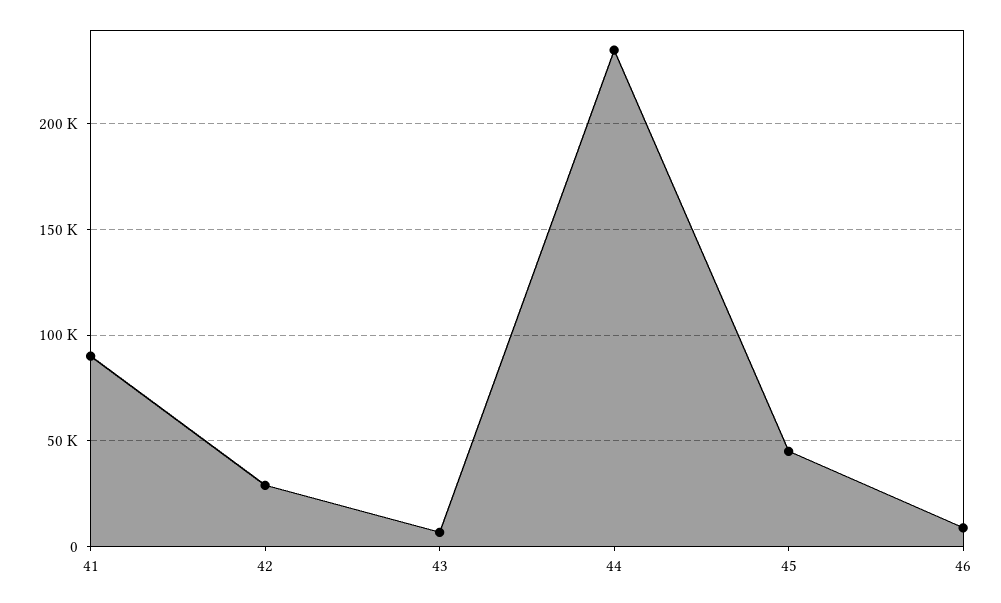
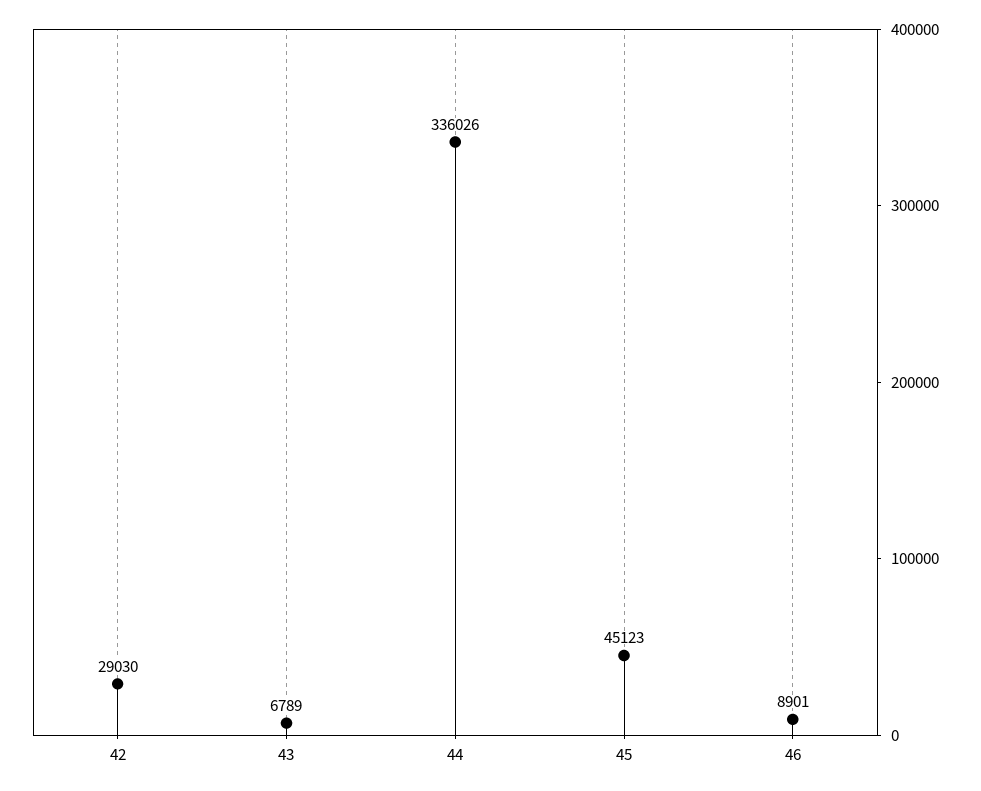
41: 90000 -> none
44: 235000 -> 336026

